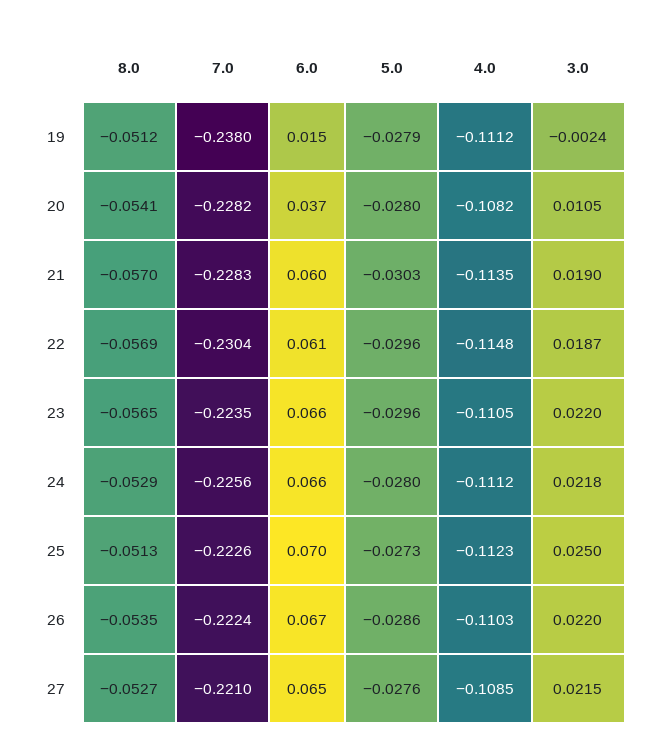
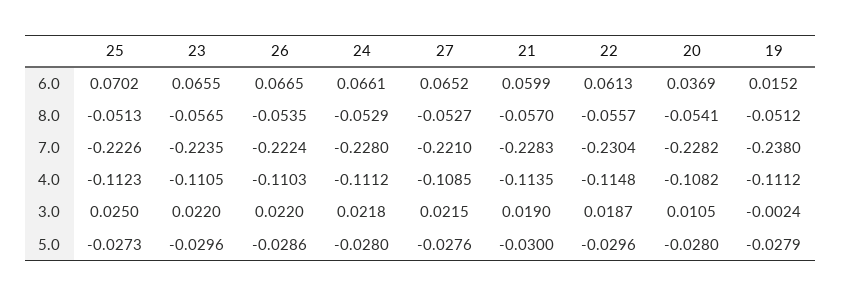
5.0, 21: -0.0303 -> -0.03
8.0, 22: -0.0569 -> -0.0557
7.0, 24: -0.2256 -> -0.228

